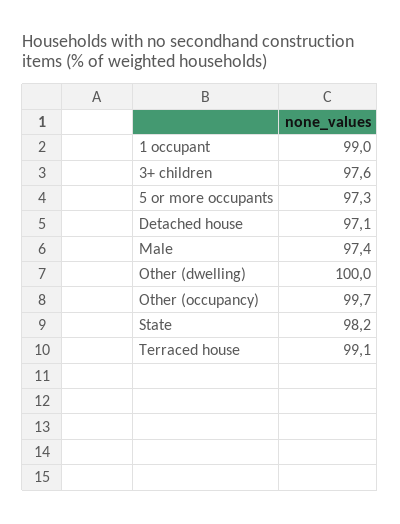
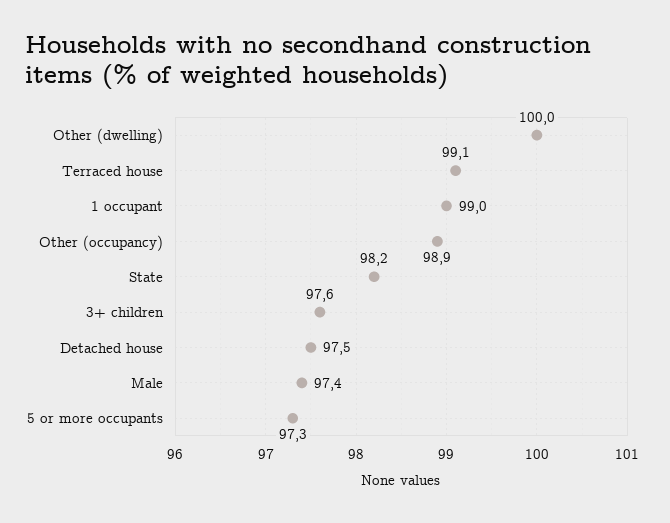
Detached house: 97.1 -> 97.5
Other (occupancy): 99.7 -> 98.9

